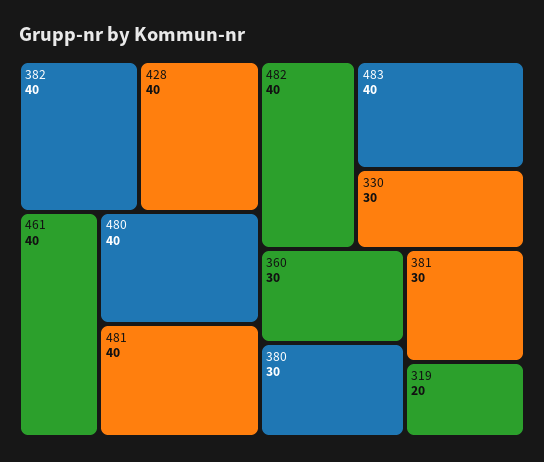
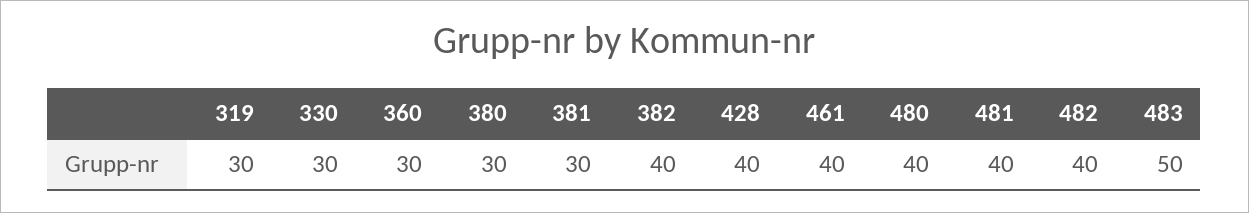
483: 40 -> 50
319: 20 -> 30

